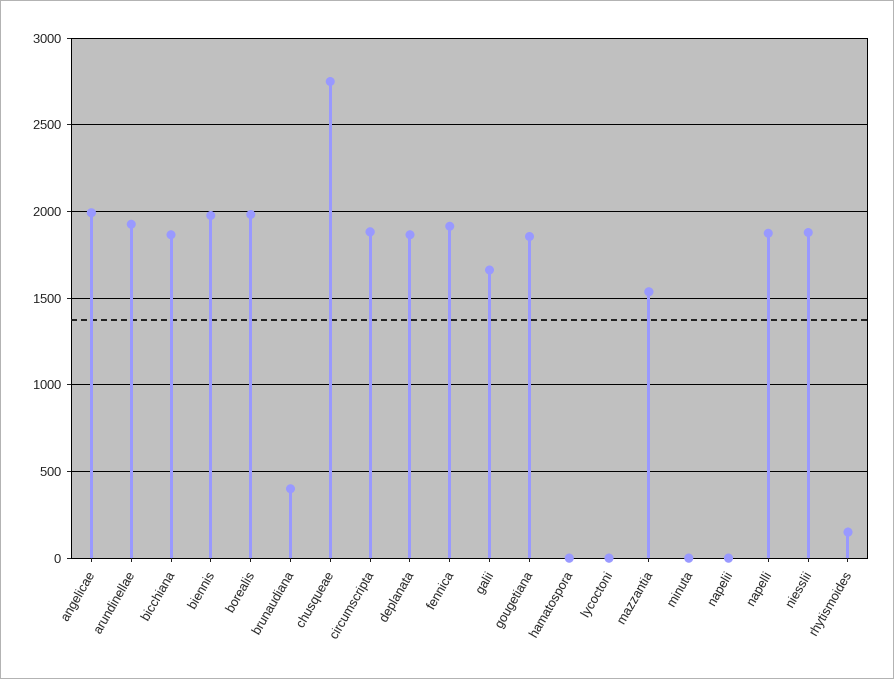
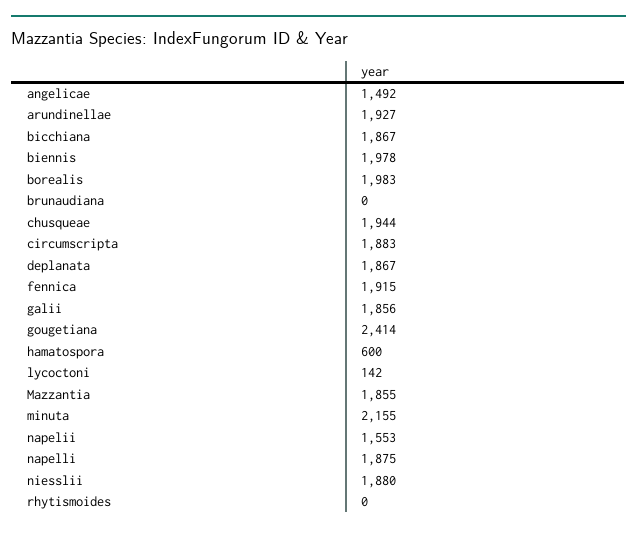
angelicae: 2000 -> 1492
brunaudiana: 400 -> 0
chusqueae: 2750 -> 1944
galii: 1650 -> 1856
gougetiana: 1850 -> 2414
hamatospora: 0 -> 600
lycoctoni: 0 -> 142
mazzantia: 1550 -> 1855
minuta: 0 -> 2155
napelii: 0 -> 1553
rhytismoides: 150 -> 0

